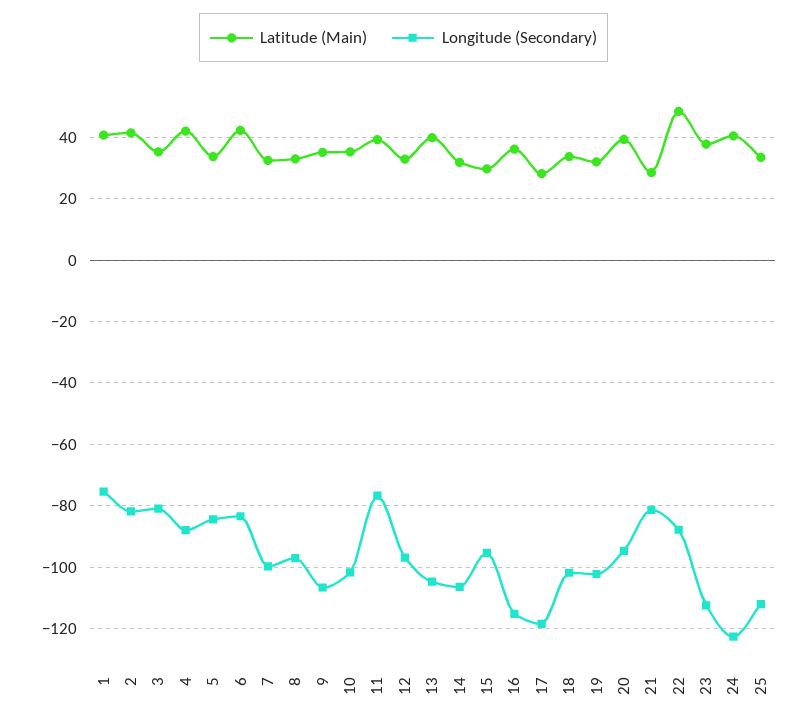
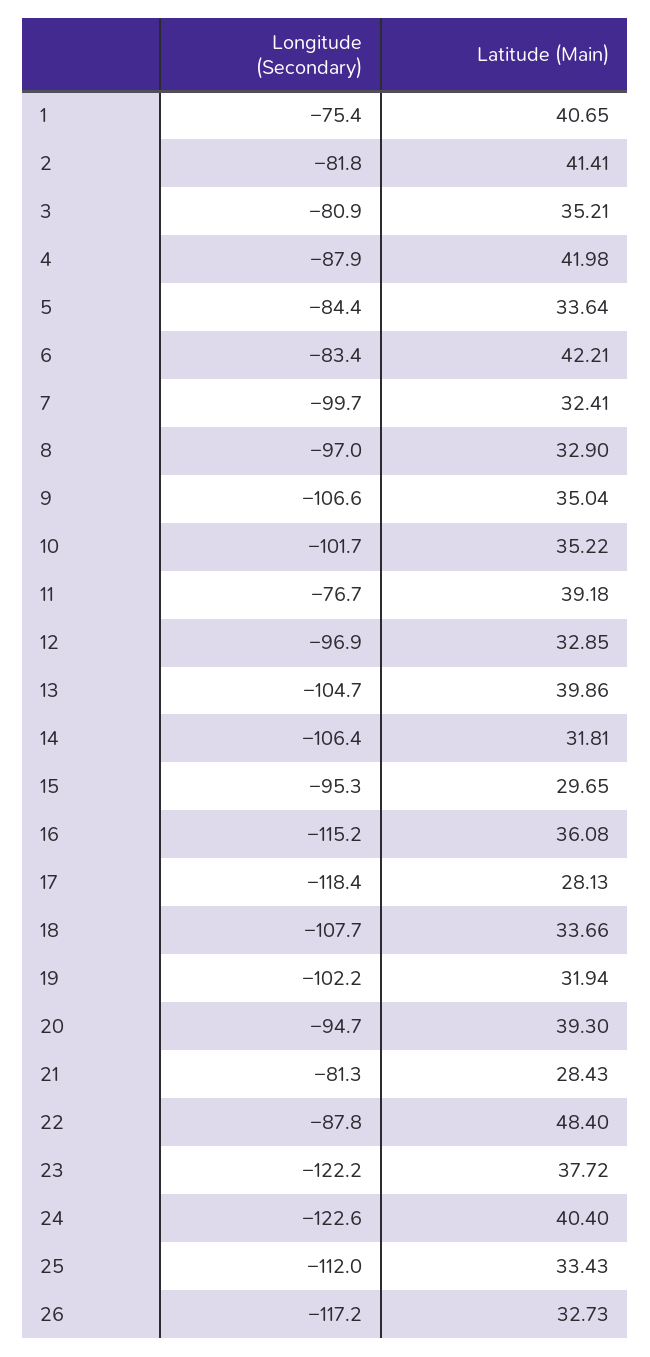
Longitude (Secondary), 18: -102 -> -107.7
Longitude (Secondary), 23: -112 -> -122.2
Longitude (Secondary), 26: none -> -117.2
Latitude (Main), 26: none -> 32.73

